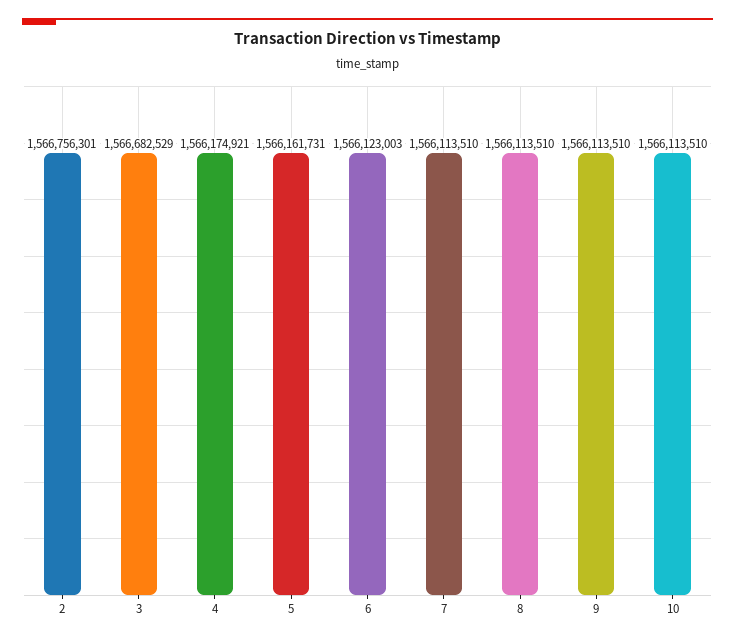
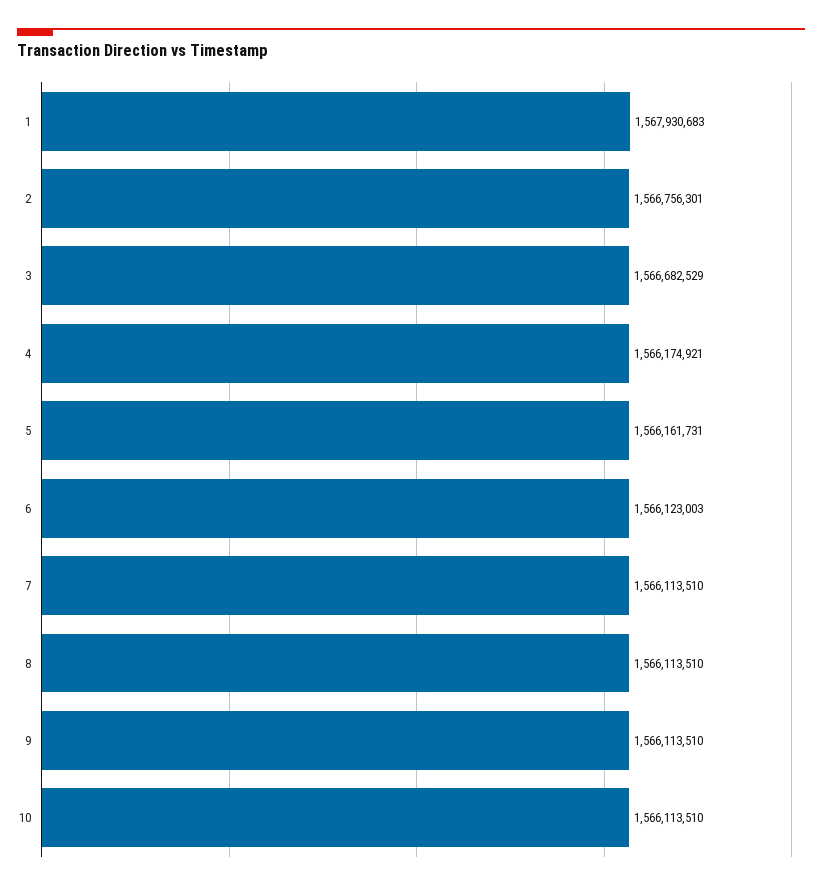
1: none -> 1567930683

